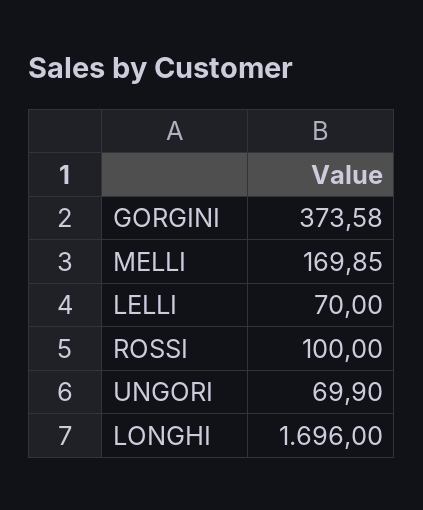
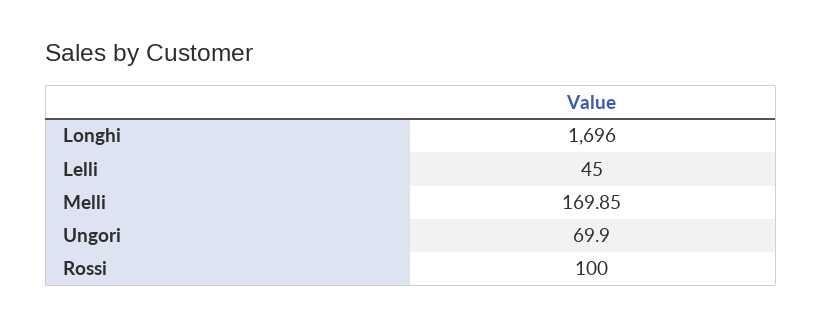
GORGINI: 373.58 -> none
LELLI: 70 -> 45

